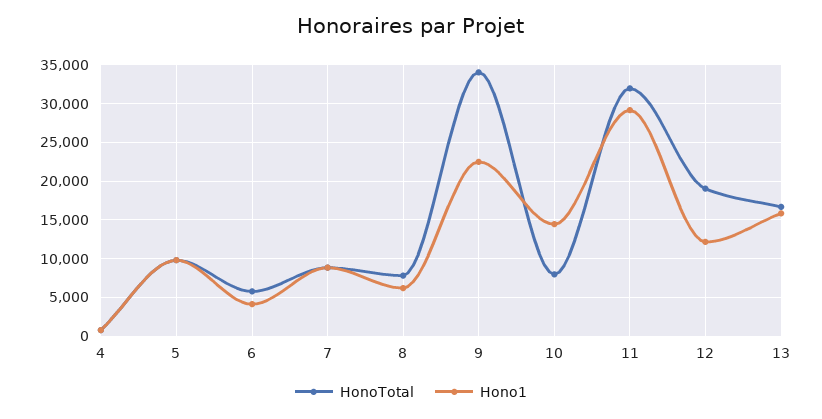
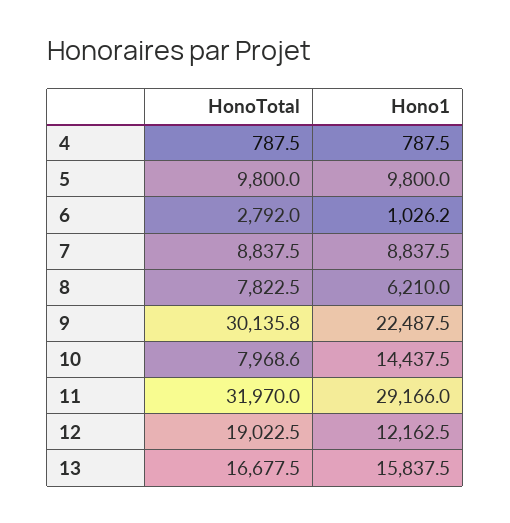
HonoTotal, 6: 6000 -> 2792
Hono1, 6: 4000 -> 1026.2
HonoTotal, 9: 34000 -> 30135.8

